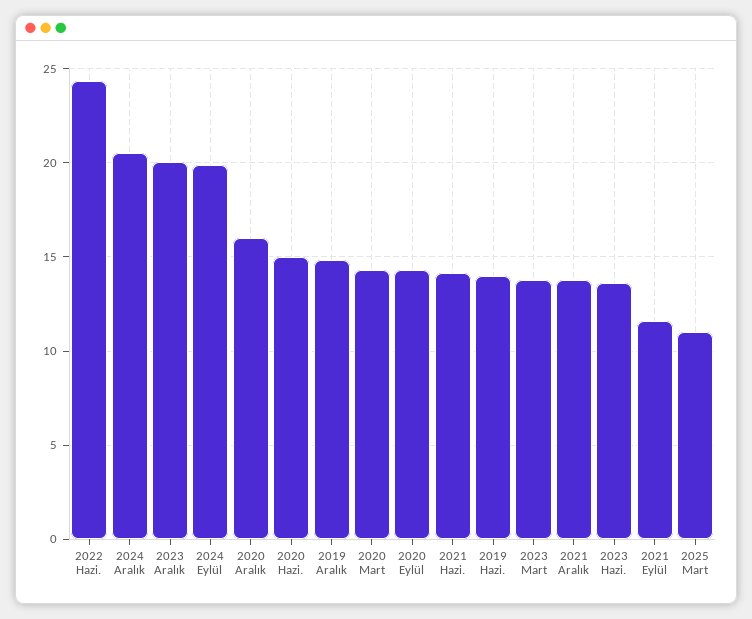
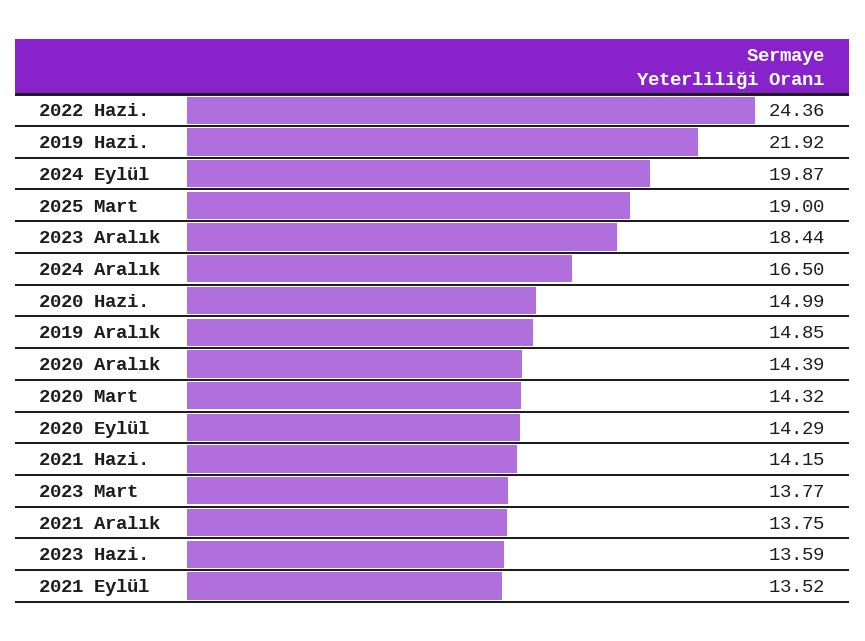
2024 Aralık: 20.5 -> 16.5
2023 Aralık: 20 -> 18.44
2020 Aralık: 16 -> 14.39
2019 Hazi.: 14 -> 21.92
2021 Eylül: 11.5 -> 13.52
2025 Mart: 11 -> 19

